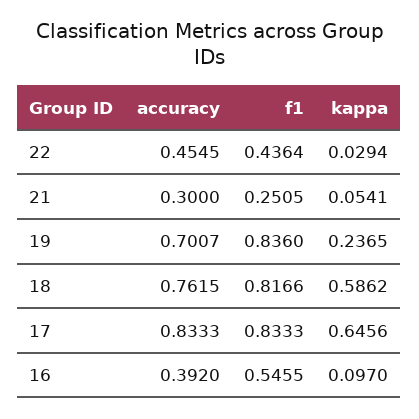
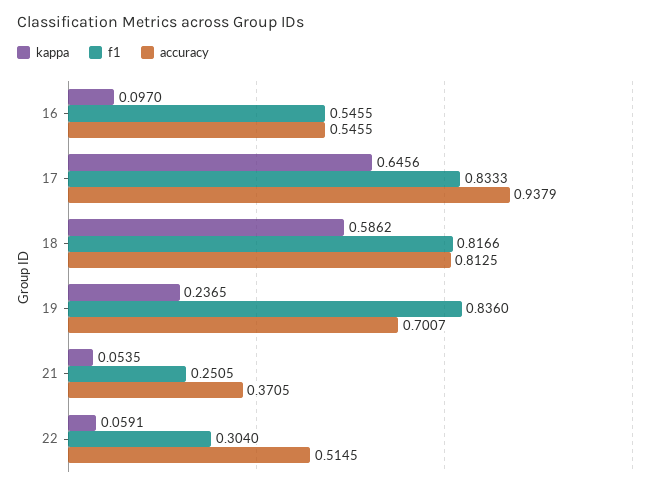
accuracy, 22: 0.4545 -> 0.5145
f1, 22: 0.4364 -> 0.304
kappa, 22: 0.0294 -> 0.0591
accuracy, 21: 0.3 -> 0.3705
kappa, 21: 0.0541 -> 0.0535
accuracy, 18: 0.7615 -> 0.8125
accuracy, 17: 0.8333 -> 0.9379
accuracy, 16: 0.392 -> 0.5455

